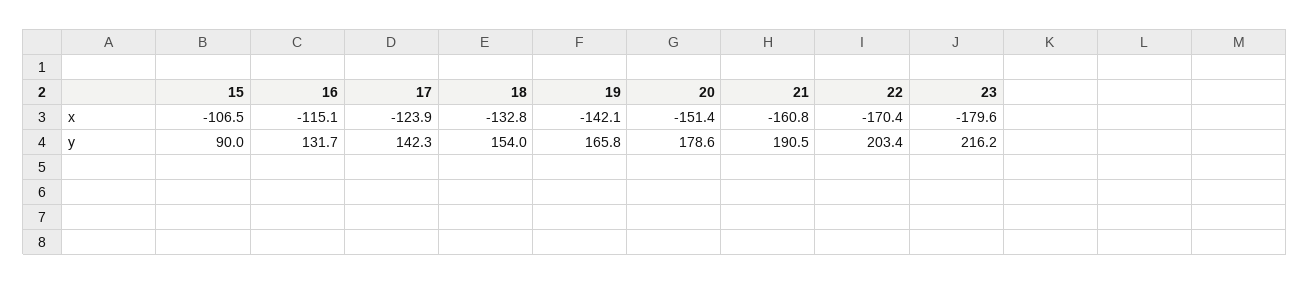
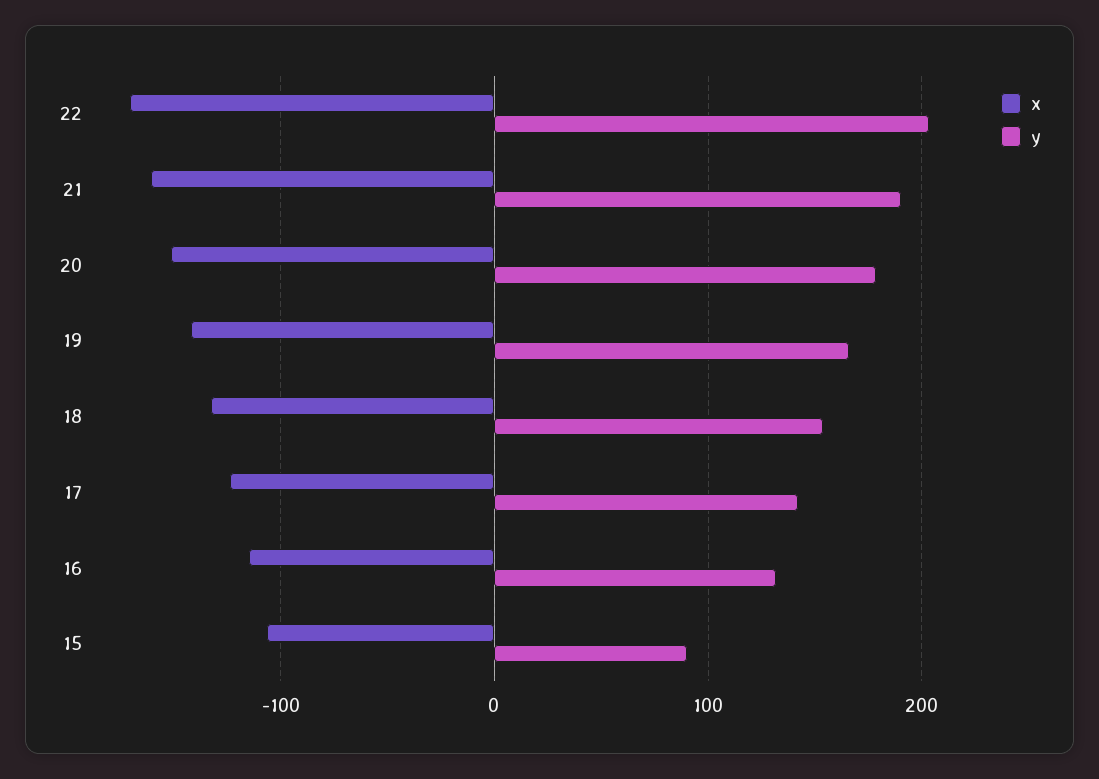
x, 23: -179.6 -> none
y, 23: 216.2 -> none

